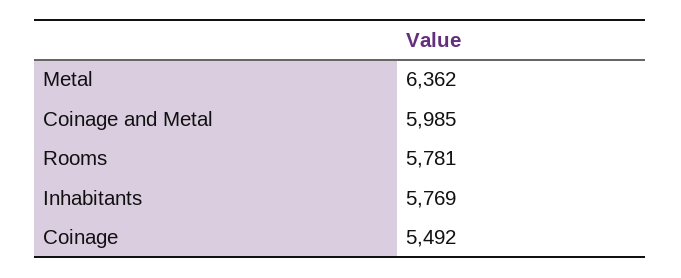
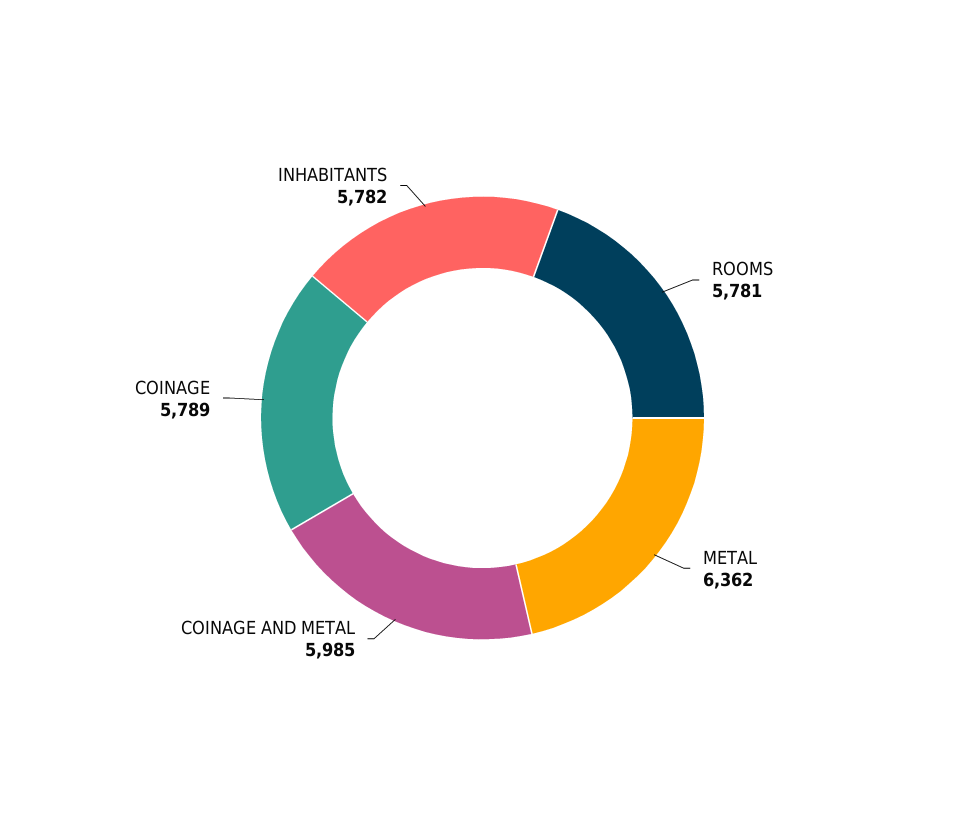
Inhabitants: 5769 -> 5782
Coinage: 5492 -> 5789

